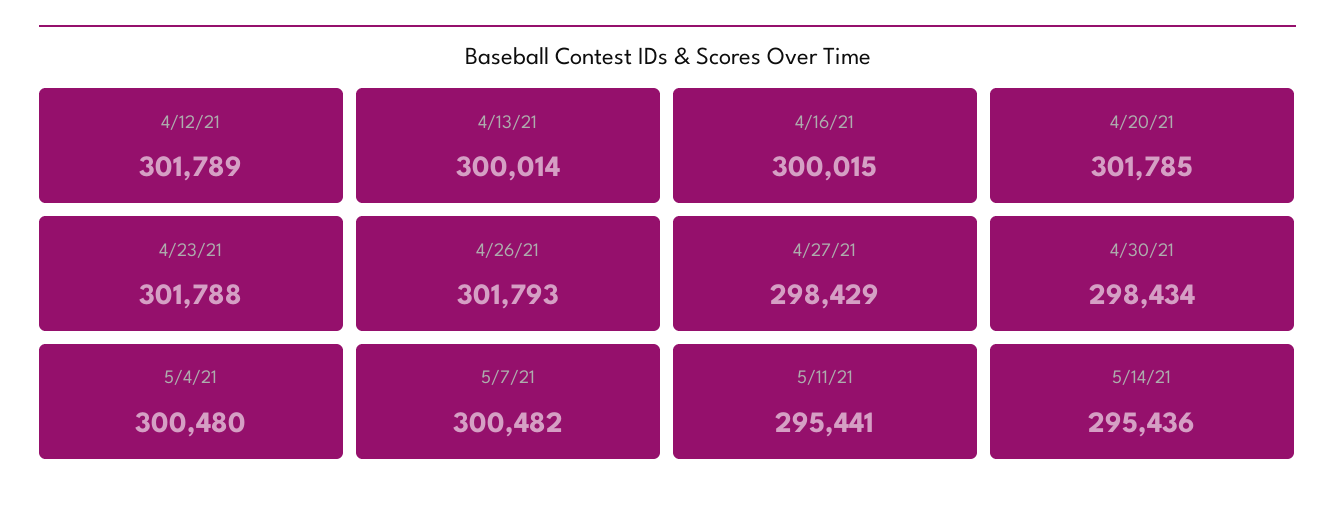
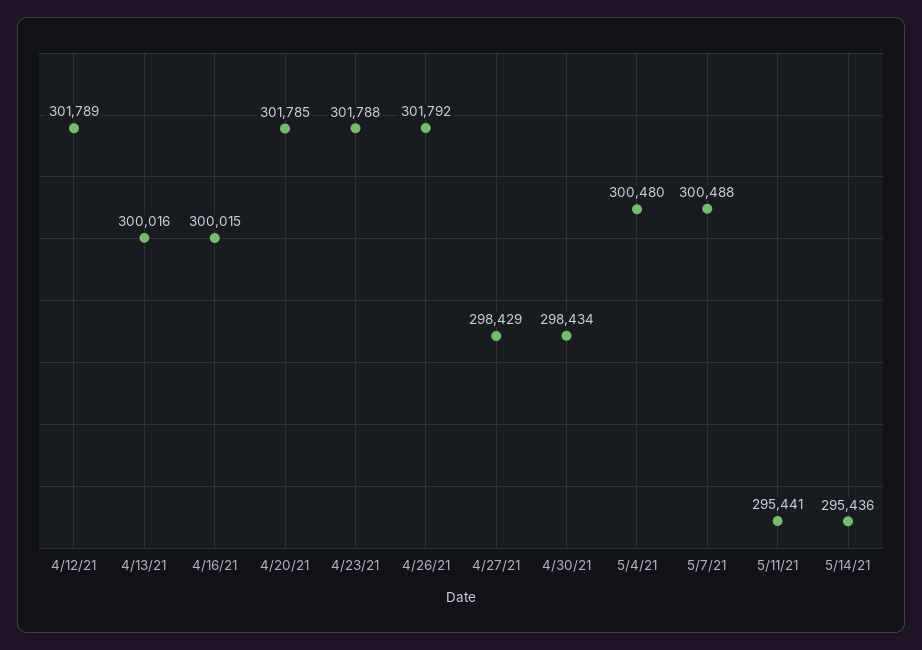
4/13/21: 300014 -> 300016
4/26/21: 301793 -> 301792
5/7/21: 300482 -> 300488

